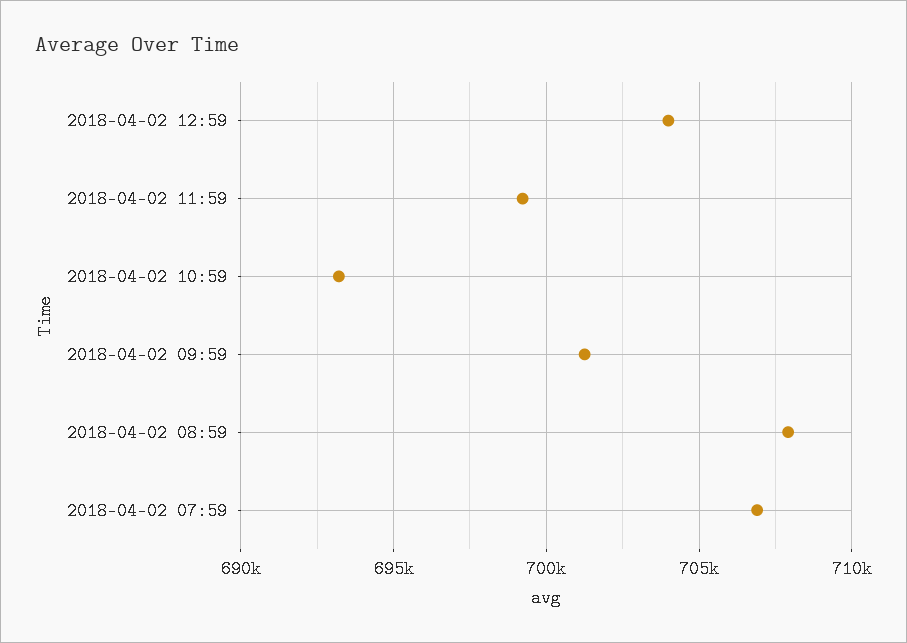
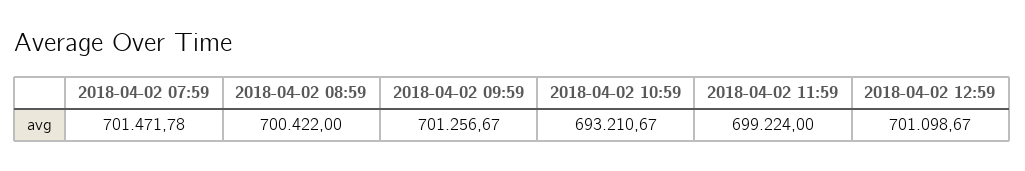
2018-04-02 12:59: 704000 -> 701098.67
2018-04-02 08:59: 708000 -> 700422
2018-04-02 07:59: 707000 -> 701471.78

